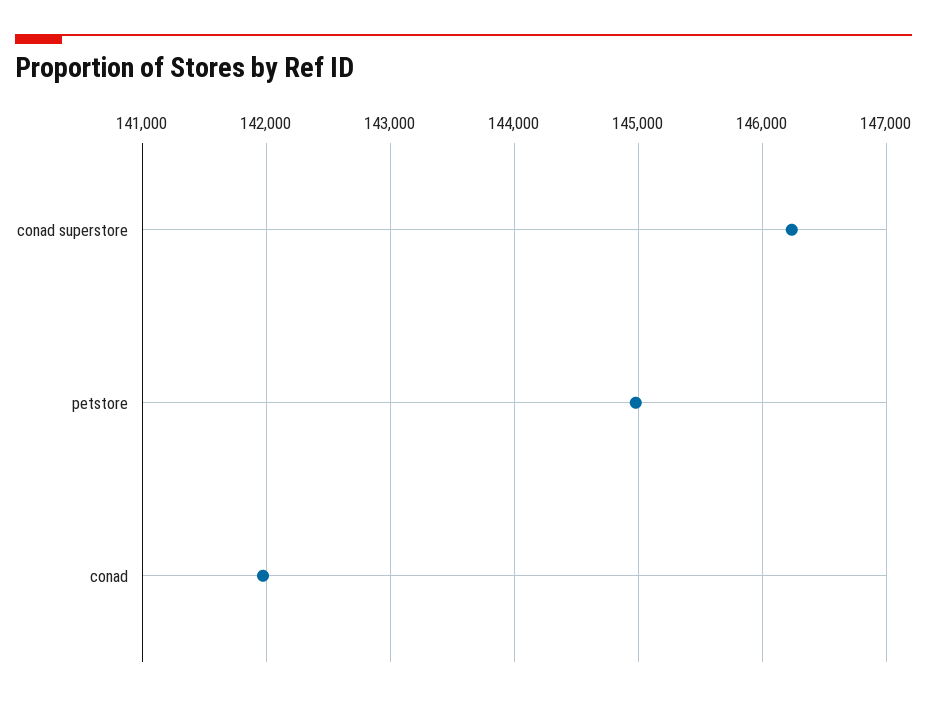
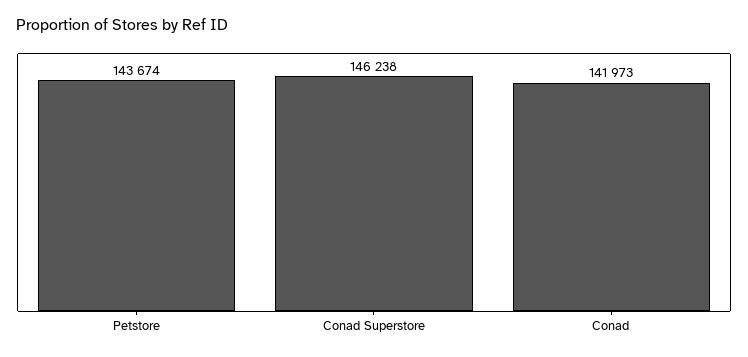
petstore: 145000 -> 143674

